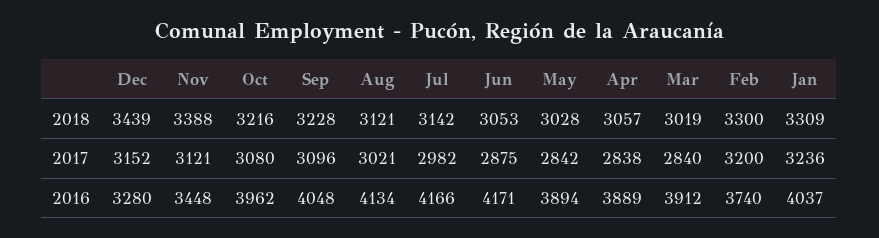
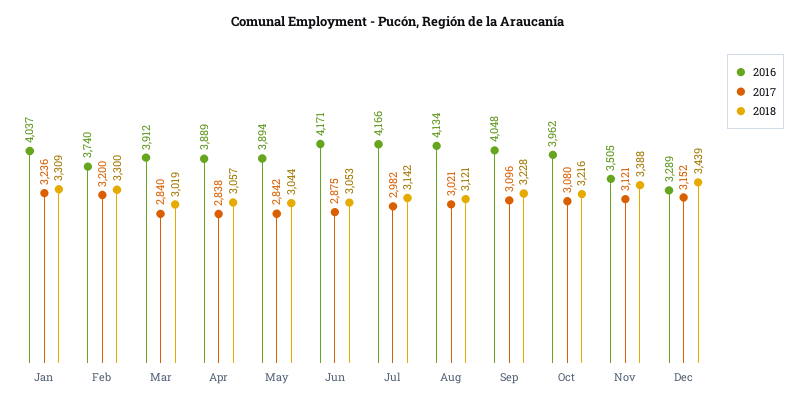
2018, May: 3028 -> 3044
2016, Dec: 3280 -> 3289
2016, Nov: 3448 -> 3505

